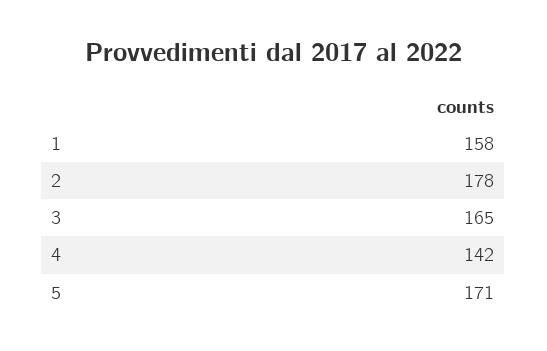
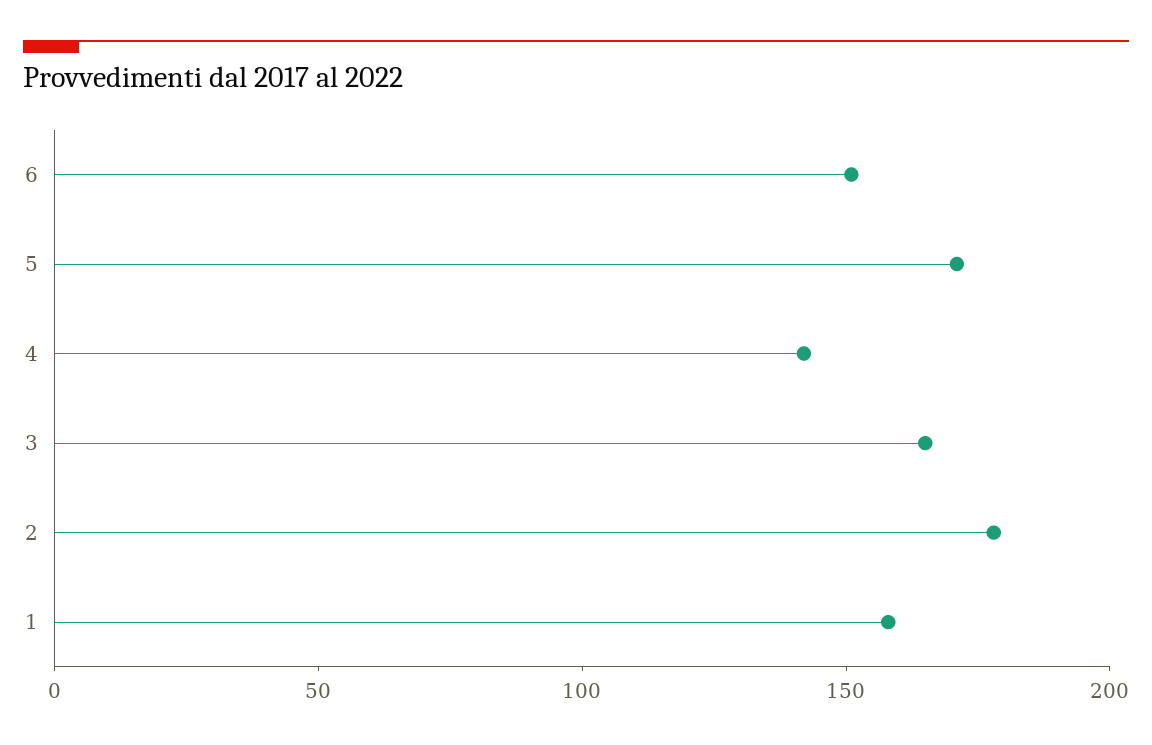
6: none -> 150

